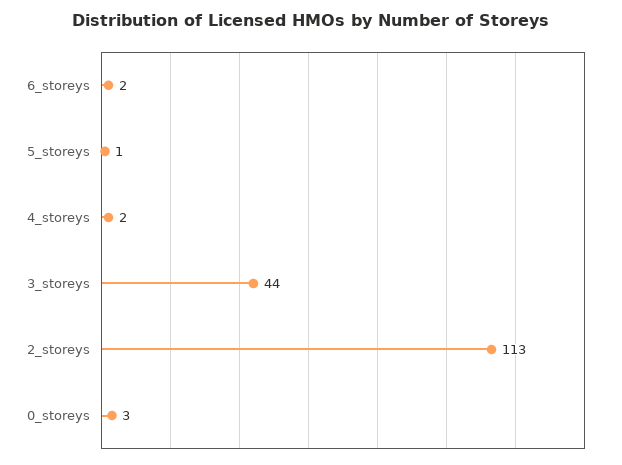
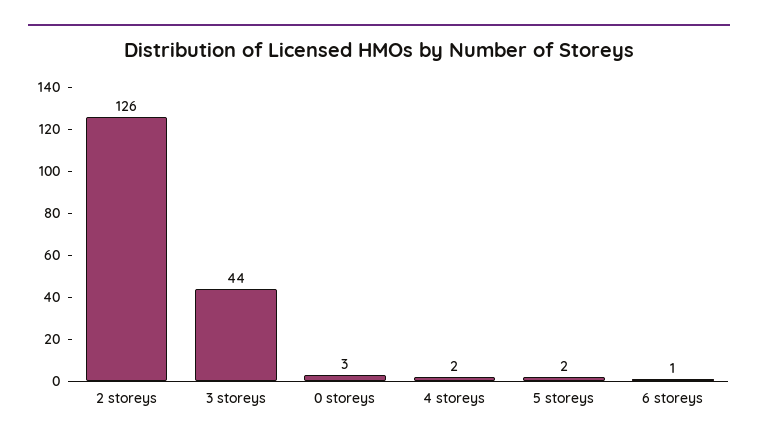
6_storeys: 2 -> 1
5_storeys: 1 -> 2
2_storeys: 113 -> 126

